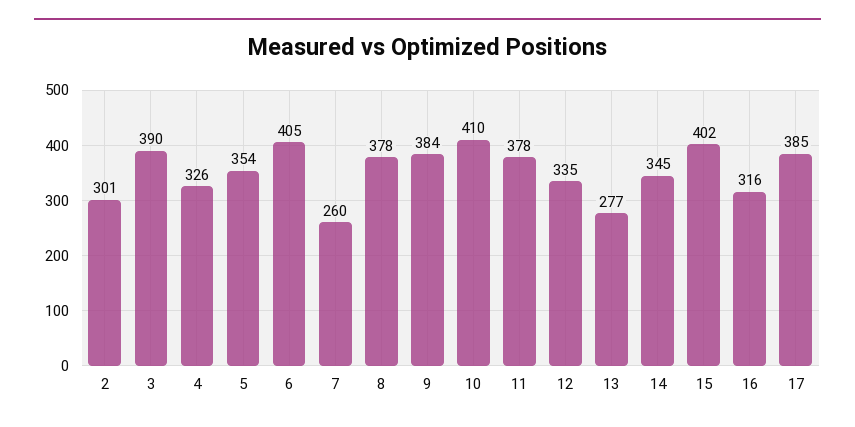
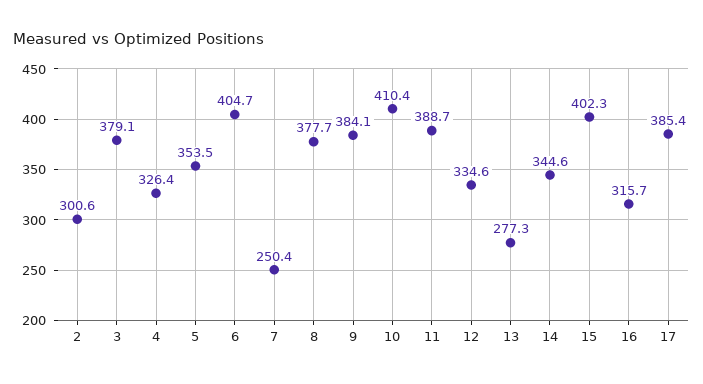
3: 390 -> 379.1
7: 260 -> 250.4
11: 378 -> 388.7

